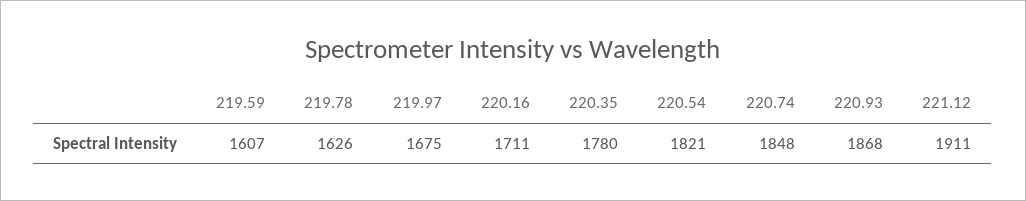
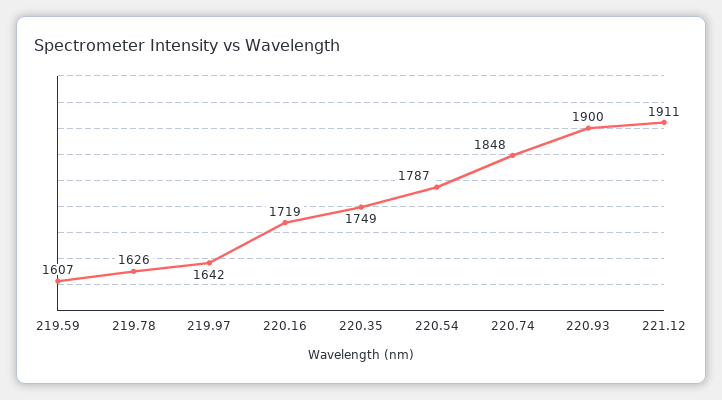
219.97: 1675 -> 1642
220.16: 1711 -> 1719
220.35: 1780 -> 1749
220.54: 1821 -> 1787
220.93: 1868 -> 1900

